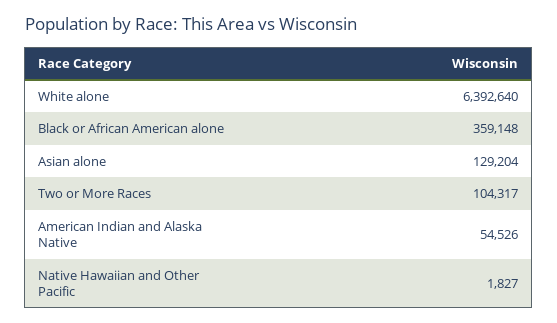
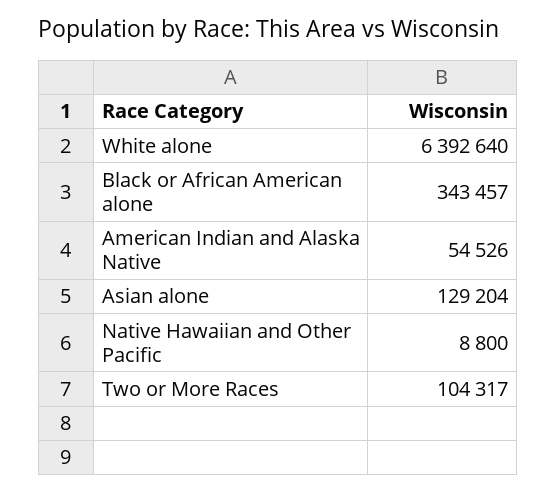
Black or African American alone: 359148 -> 343457
Native Hawaiian and Other Pacific: 1827 -> 8800

